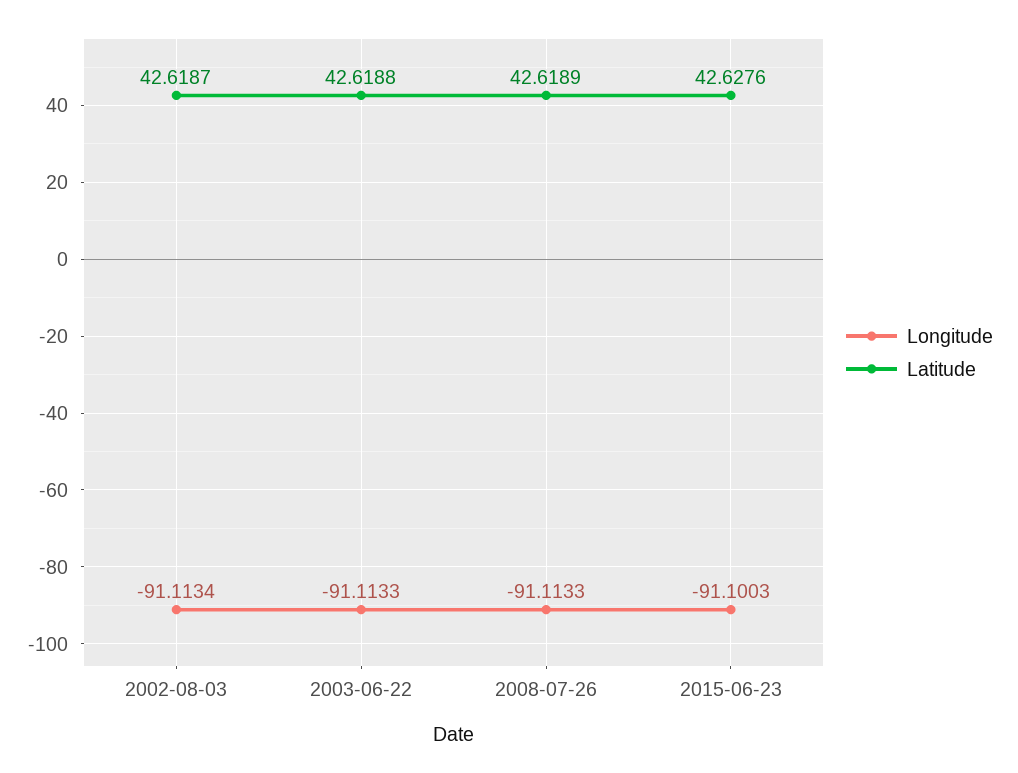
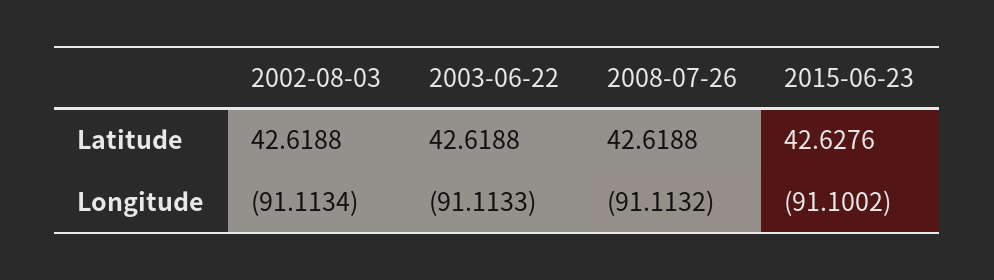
Latitude, 2002-08-03: 42.6187 -> 42.6188
Longitude, 2008-07-26: -91.1133 -> -91.1132
Latitude, 2008-07-26: 42.6189 -> 42.6188
Longitude, 2015-06-23: -91.1003 -> -91.1002

